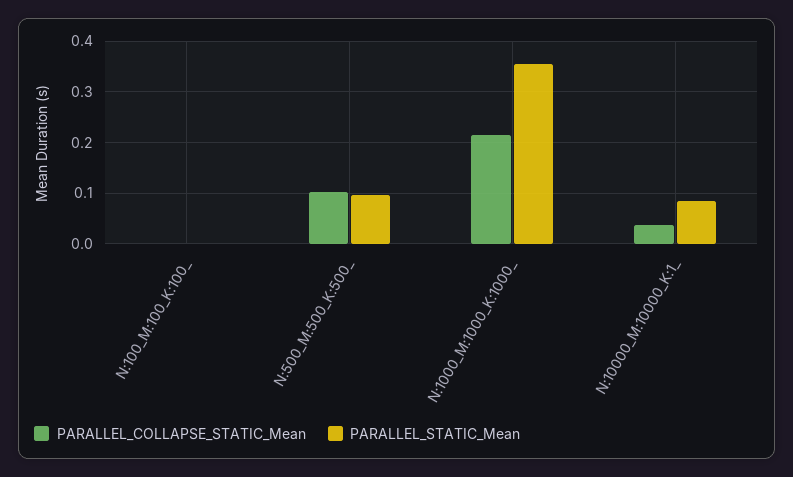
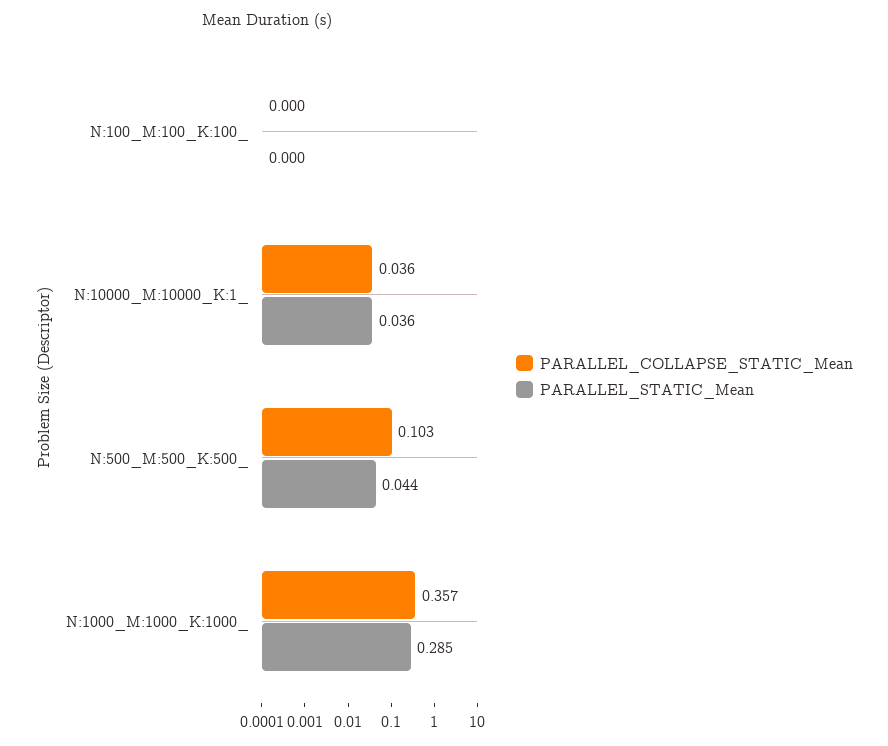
PARALLEL_STATIC_Mean, N:500_M:500_K:500_: 0.1 -> 0.044
PARALLEL_COLLAPSE_STATIC_Mean, N:1000_M:1000_K:1000_: 0.22 -> 0.357
PARALLEL_STATIC_Mean, N:1000_M:1000_K:1000_: 0.36 -> 0.285
PARALLEL_STATIC_Mean, N:10000_M:10000_K:1_: 0.08 -> 0.036

